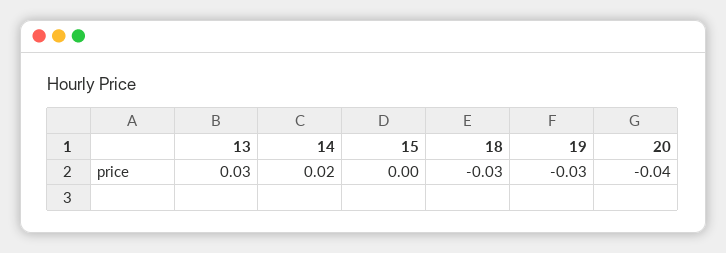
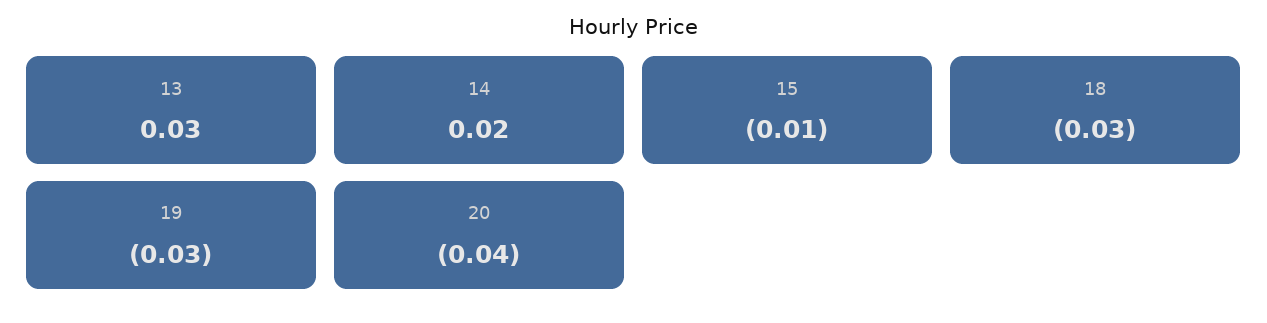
15: 0 -> -0.01

